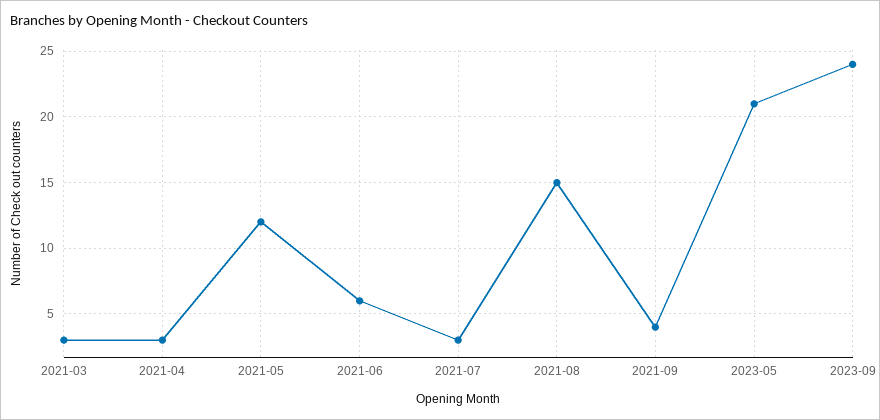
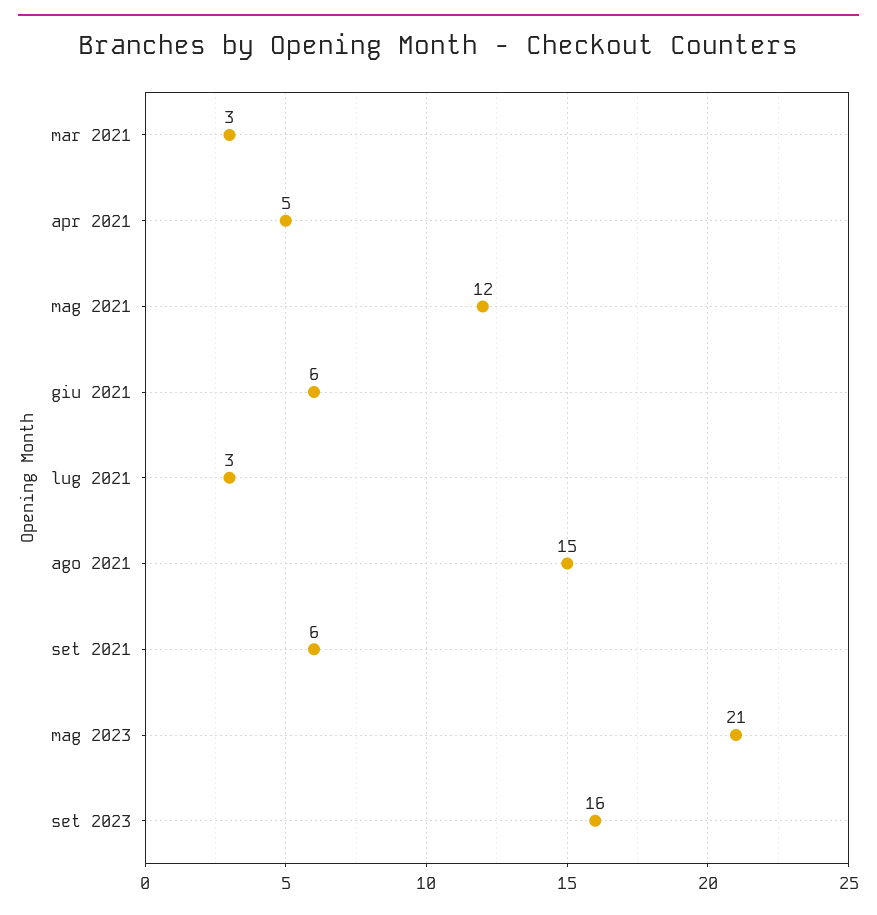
2021-04: 3 -> 5
2021-09: 4 -> 6
2023-09: 24 -> 16

